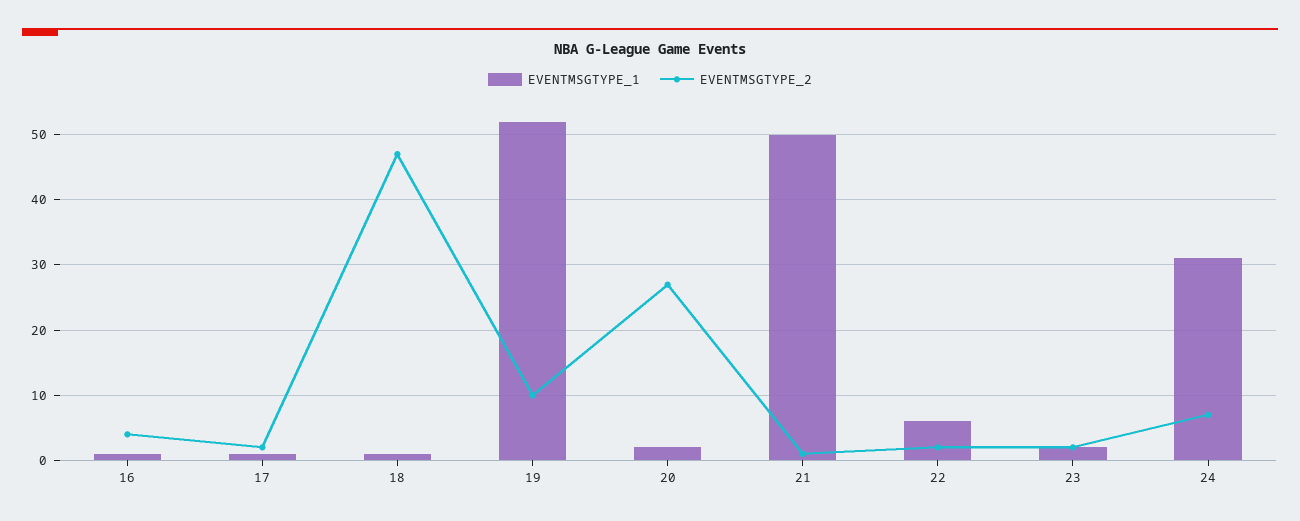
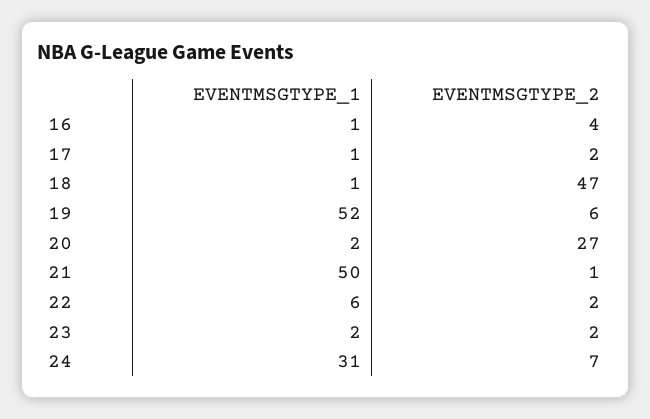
EVENTMSGTYPE_2, 19: 10 -> 6

